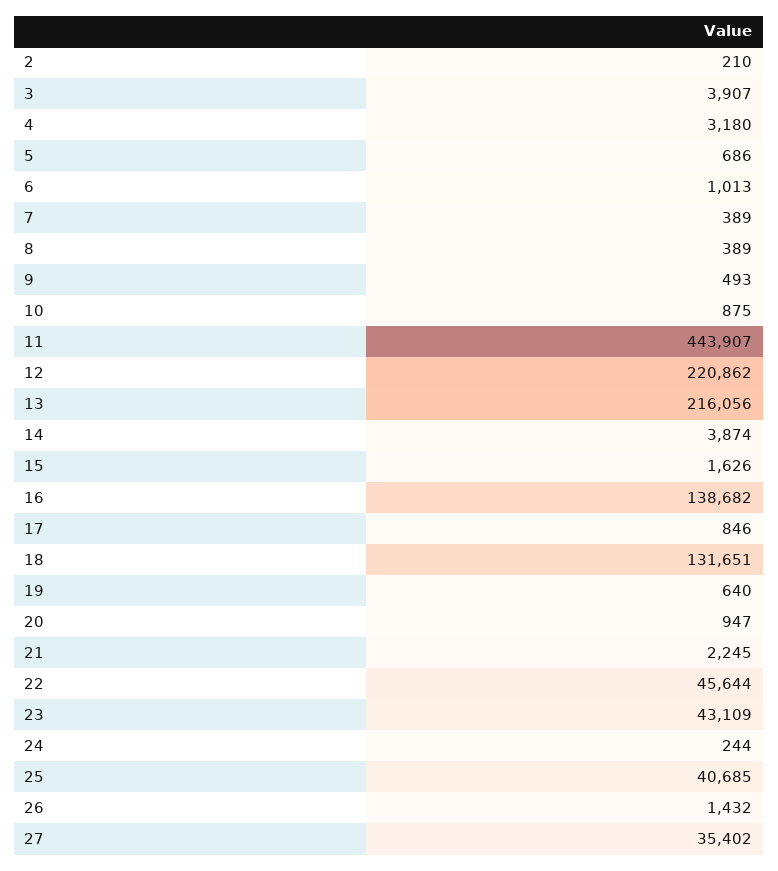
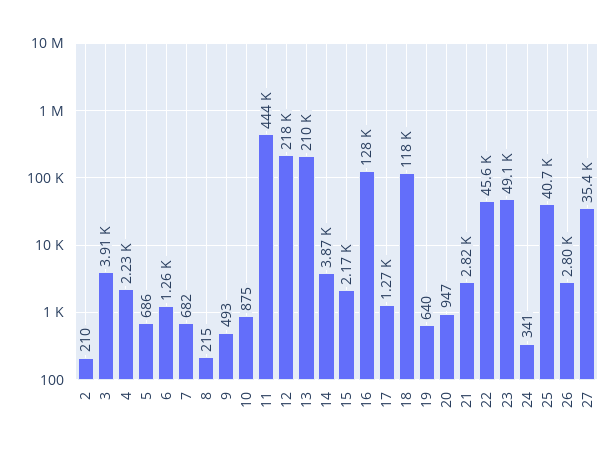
4: 3180 -> 2230
6: 1013 -> 1260
7: 389 -> 682
8: 389 -> 215
12: 220862 -> 218000
13: 216056 -> 210000
15: 1626 -> 2170
16: 138682 -> 128000
17: 846 -> 1270
18: 131651 -> 118000
21: 2245 -> 2820
23: 43109 -> 49100
24: 244 -> 341
26: 1432 -> 2800

